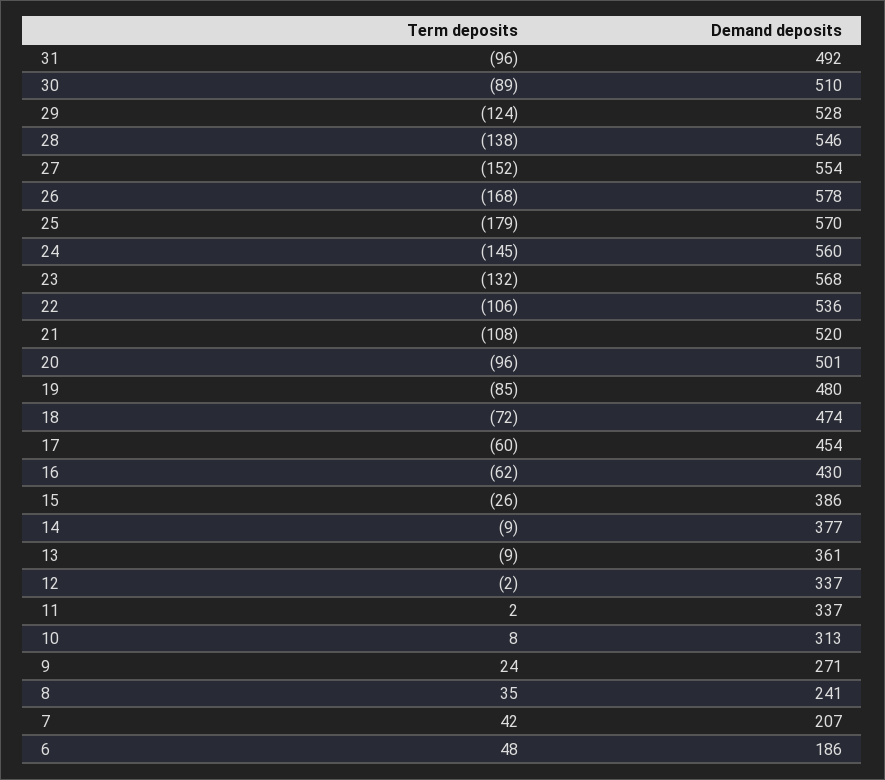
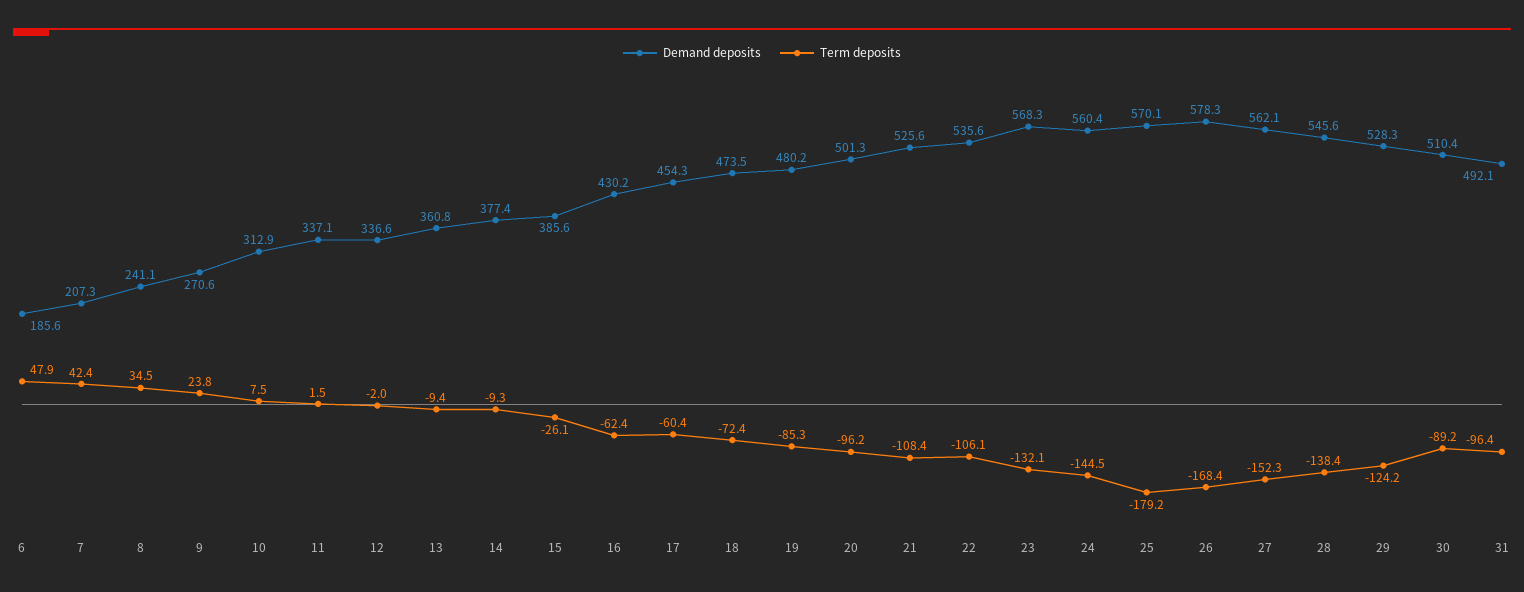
Demand deposits, 27: 554 -> 562.1
Demand deposits, 21: 520 -> 525.6

